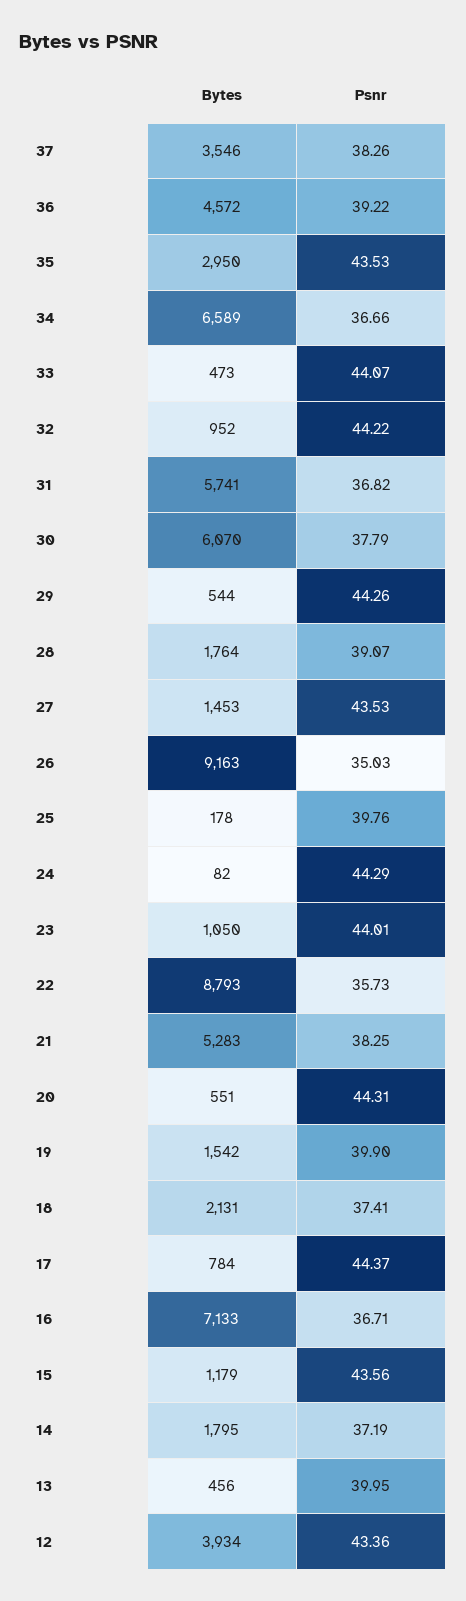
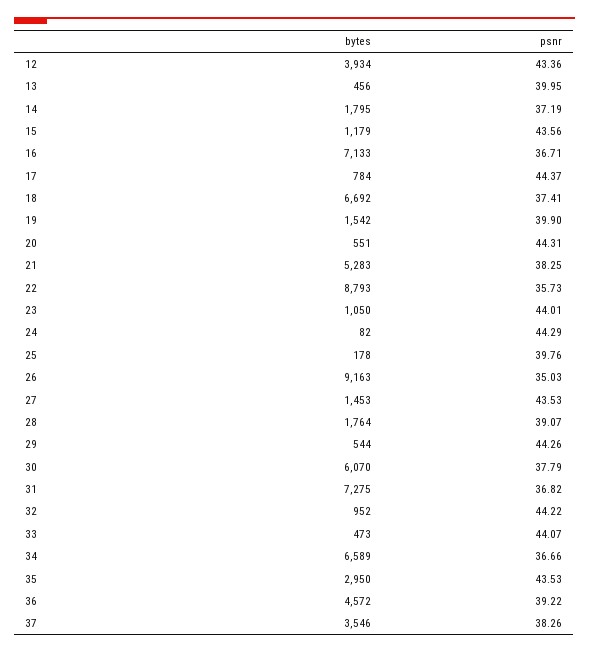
Bytes, 31: 5741 -> 7275
Bytes, 18: 2131 -> 6692

